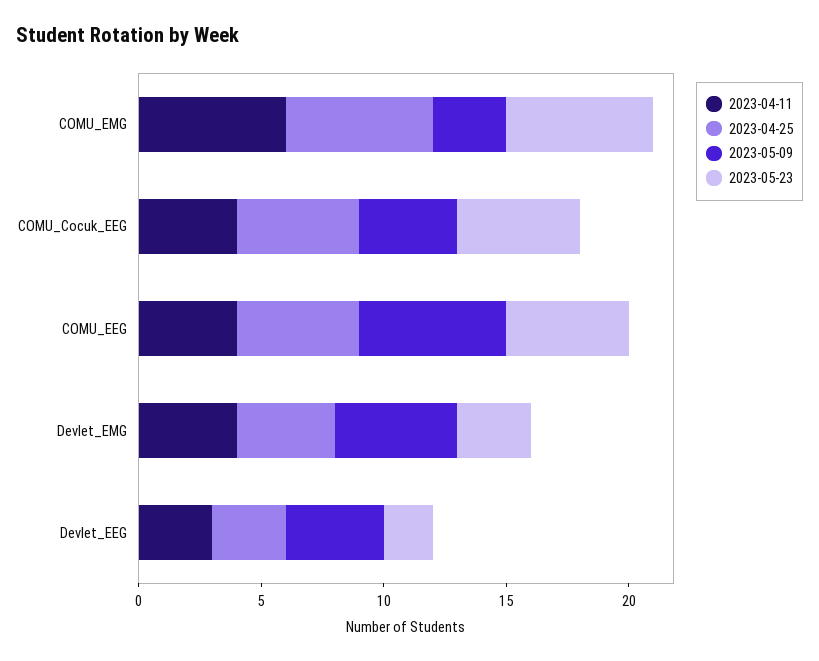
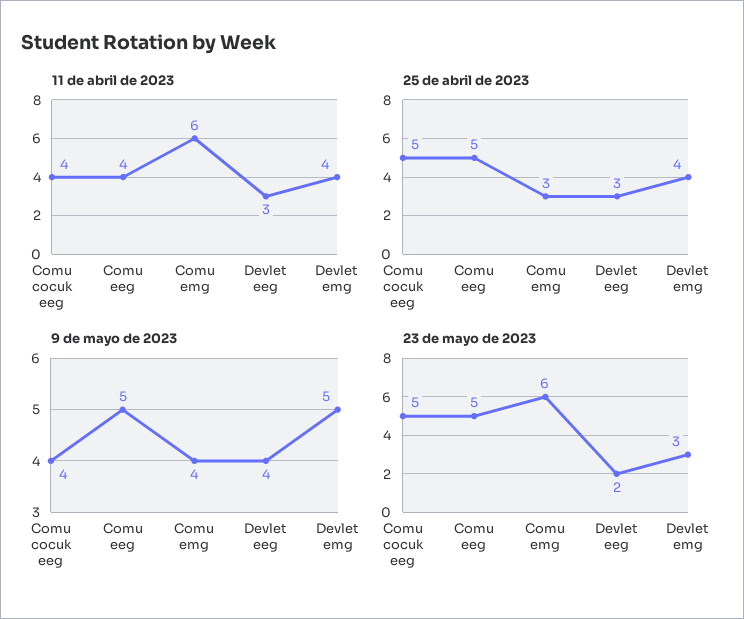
2023-04-25, COMU_EMG: 6 -> 3
2023-05-09, COMU_EMG: 3 -> 4
2023-05-09, COMU_EEG: 6 -> 5

